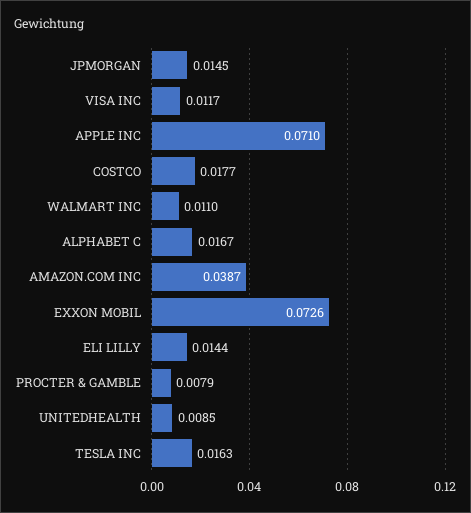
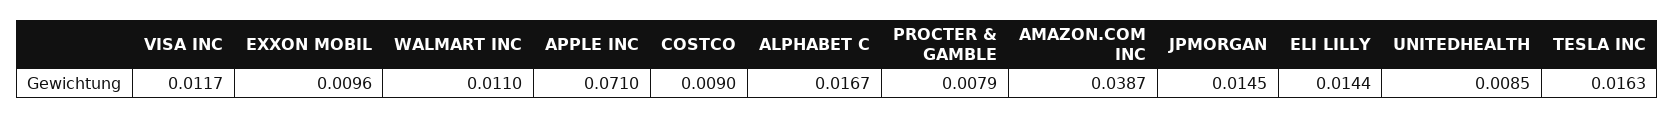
COSTCO: 0.0177 -> 0.009
EXXON MOBIL: 0.0726 -> 0.0096

